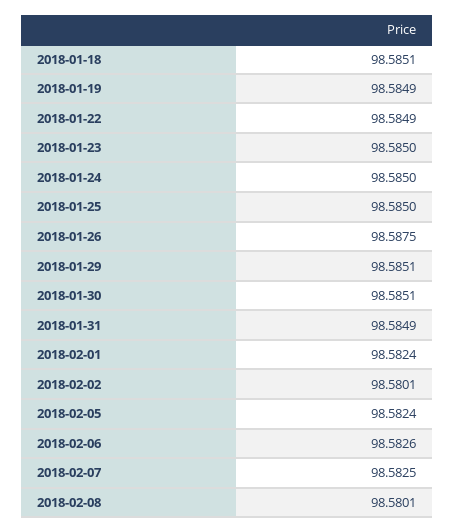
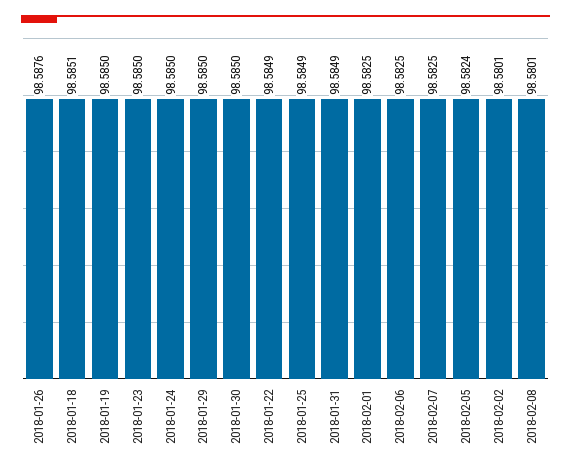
2018-01-19: 98.5849 -> 98.585
2018-01-25: 98.585 -> 98.5849
2018-01-26: 98.5875 -> 98.5876
2018-01-29: 98.5851 -> 98.585
2018-01-30: 98.5851 -> 98.585
2018-02-01: 98.5824 -> 98.5825
2018-02-06: 98.5826 -> 98.5825

